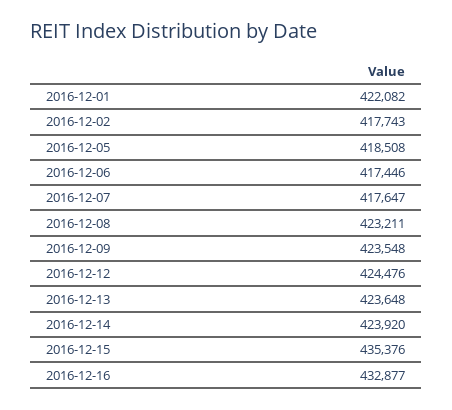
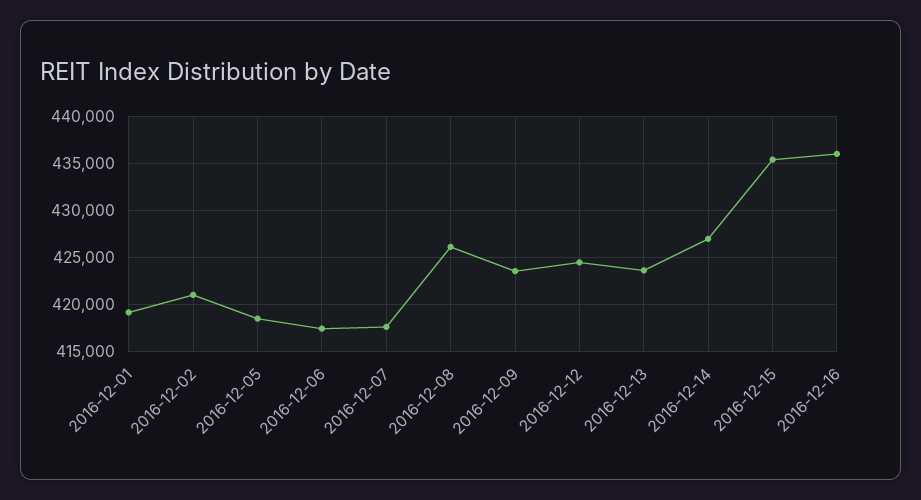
2016-12-01: 422082 -> 419000
2016-12-02: 417743 -> 421000
2016-12-08: 423211 -> 426000
2016-12-14: 423920 -> 427000
2016-12-16: 432877 -> 436000

